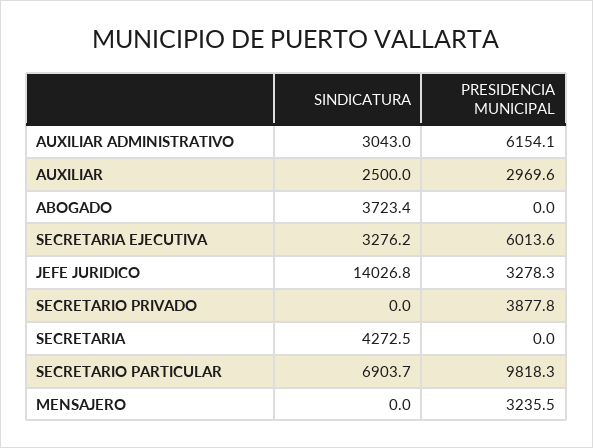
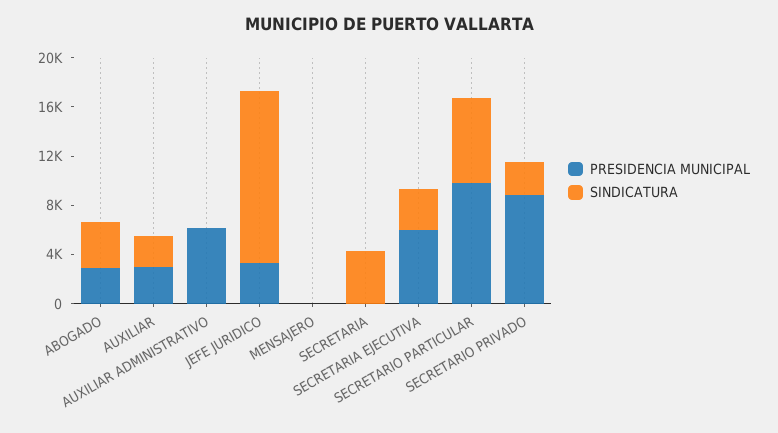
SINDICATURA, AUXILIAR ADMINISTRATIVO: 3043 -> 0
PRESIDENCIA MUNICIPAL, ABOGADO: 0 -> 3000
SINDICATURA, SECRETARIO PRIVADO: 0 -> 3000
PRESIDENCIA MUNICIPAL, SECRETARIO PRIVADO: 3877.8 -> 9000
PRESIDENCIA MUNICIPAL, MENSAJERO: 3235.5 -> 0

